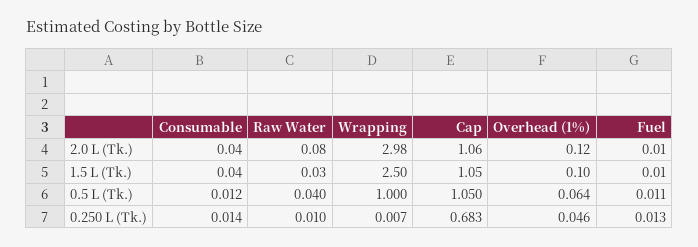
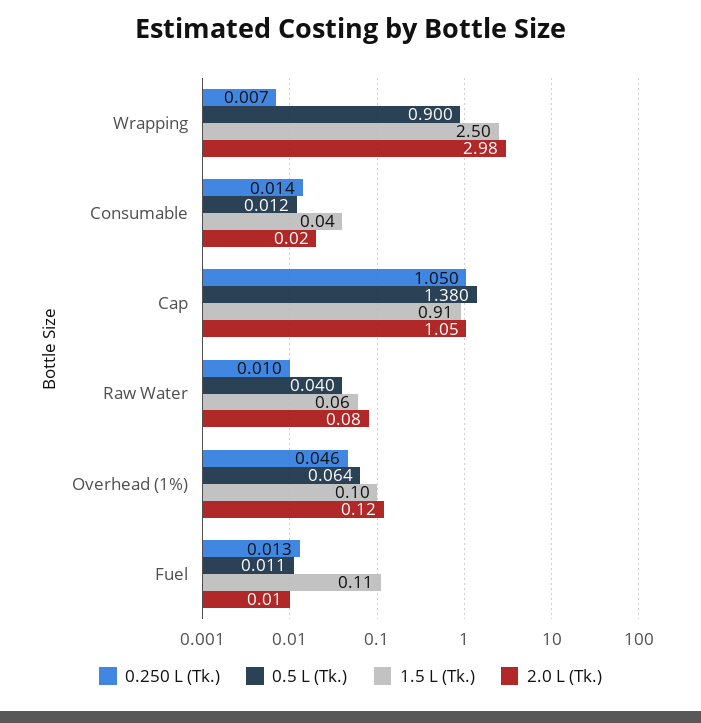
2.0 L (Tk.), Consumable: 0.04 -> 0.02
2.0 L (Tk.), Cap: 1.06 -> 1.05
1.5 L (Tk.), Raw Water: 0.03 -> 0.06
1.5 L (Tk.), Cap: 1.05 -> 0.91
1.5 L (Tk.), Fuel: 0.01 -> 0.11
0.5 L (Tk.), Wrapping: 1 -> 0.9
0.5 L (Tk.), Cap: 1.05 -> 1.38
0.250 L (Tk.), Cap: 0.683 -> 1.05

